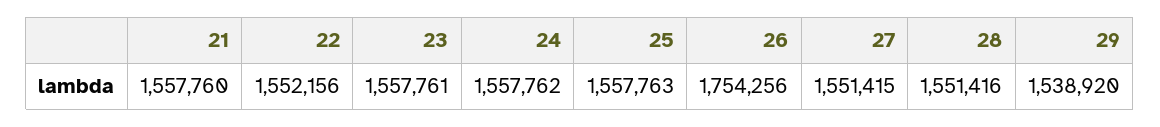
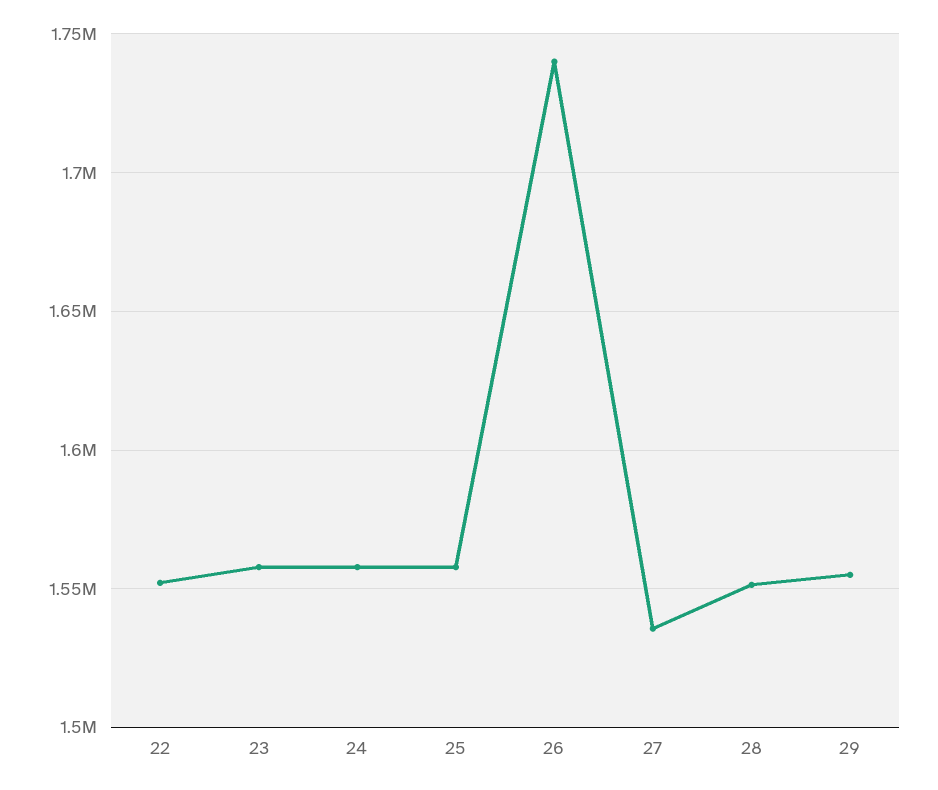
21: 1557760 -> none
26: 1754256 -> 1740000
27: 1551415 -> 1535000
29: 1538920 -> 1555000

